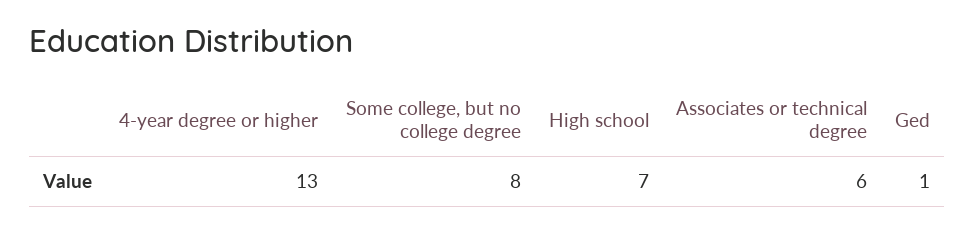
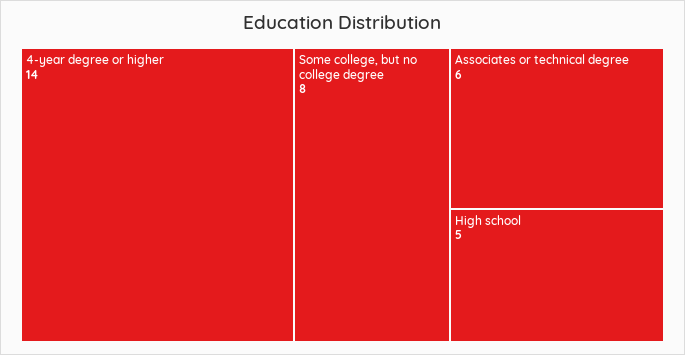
4-year degree or higher: 13 -> 14
High school: 7 -> 5
Ged: 1 -> none

